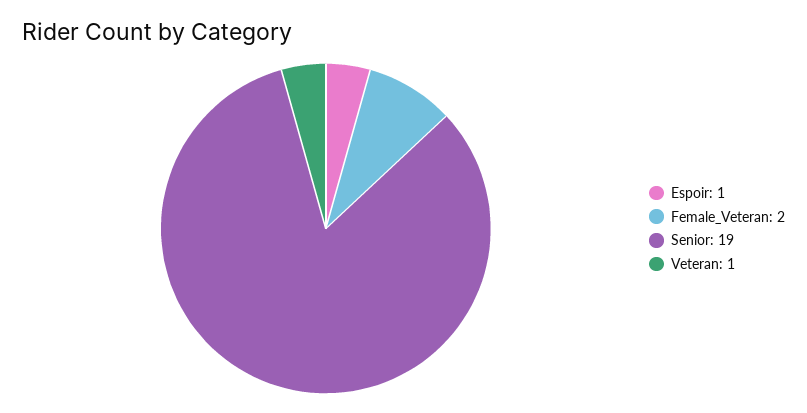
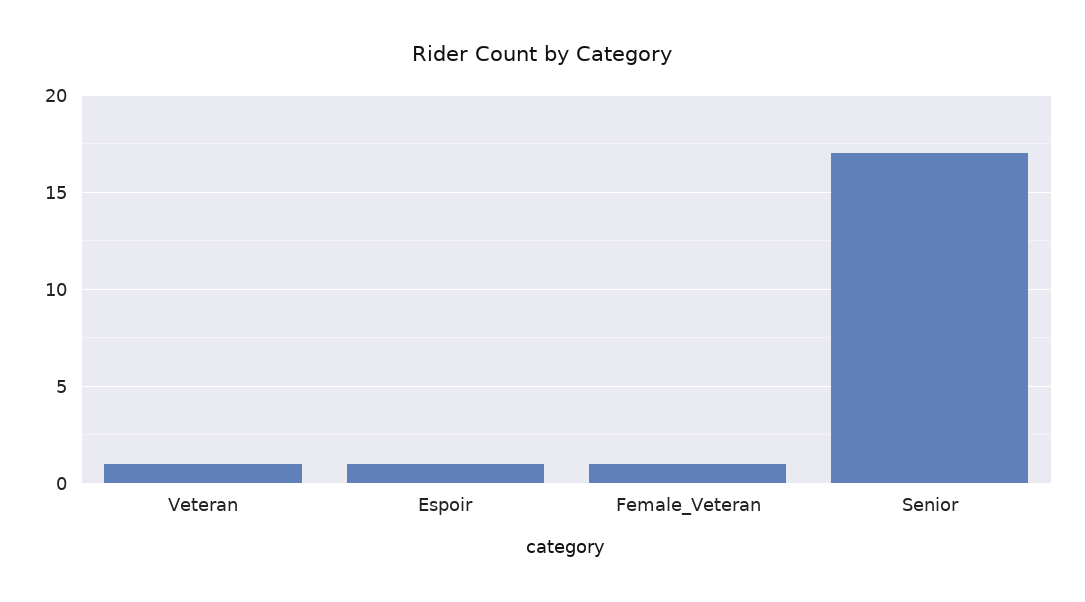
Female_Veteran: 2 -> 1
Senior: 19 -> 17

